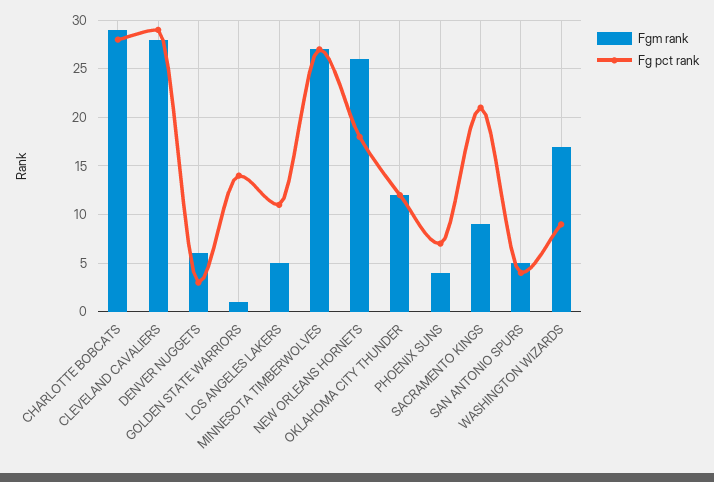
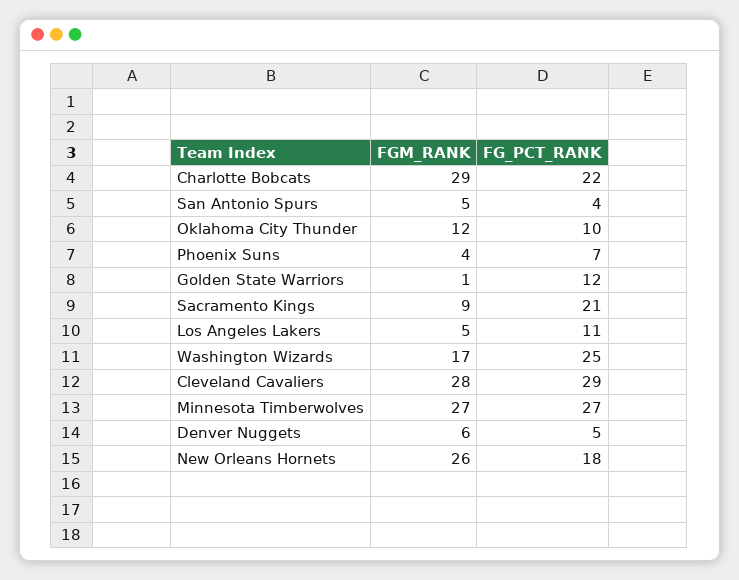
Fg pct rank, CHARLOTTE BOBCATS: 28 -> 22
Fg pct rank, DENVER NUGGETS: 3 -> 5
Fg pct rank, GOLDEN STATE WARRIORS: 14 -> 12
Fg pct rank, OKLAHOMA CITY THUNDER: 12 -> 10
Fg pct rank, WASHINGTON WIZARDS: 9 -> 25

